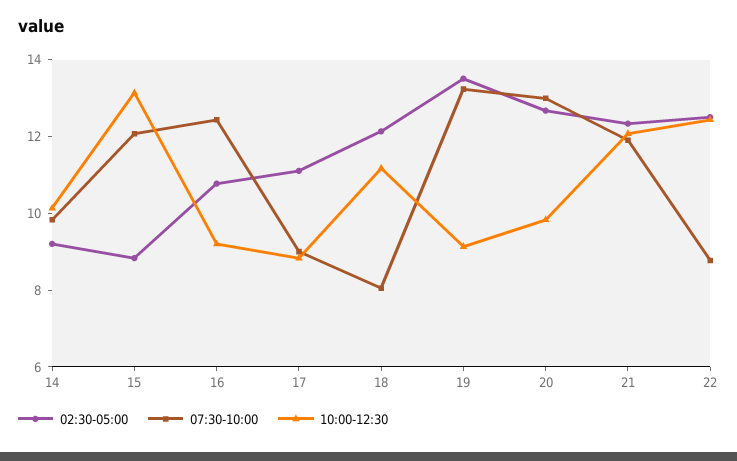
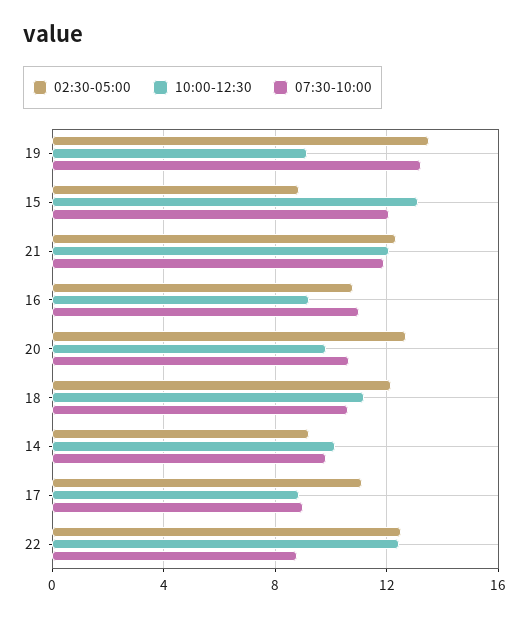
07:30-10:00, 16: 12.5 -> 11
07:30-10:00, 18: 8 -> 10.5
07:30-10:00, 20: 13 -> 10.5

